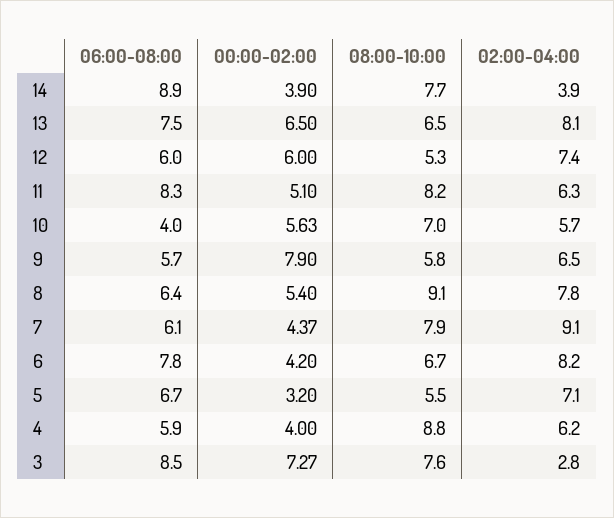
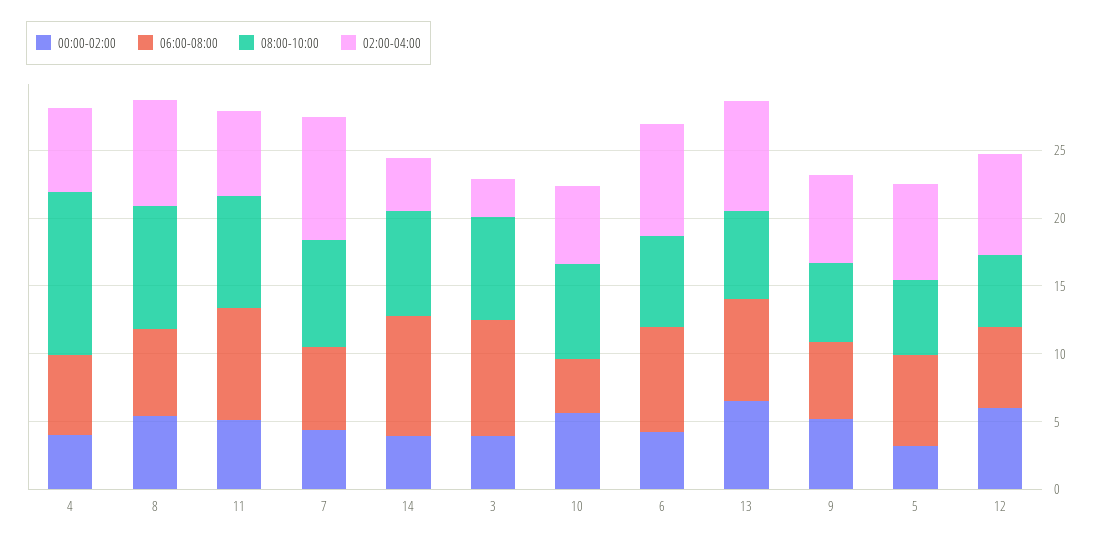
00:00-02:00, 9: 7.9 -> 5
08:00-10:00, 4: 8.8 -> 12
00:00-02:00, 3: 7.27 -> 4

